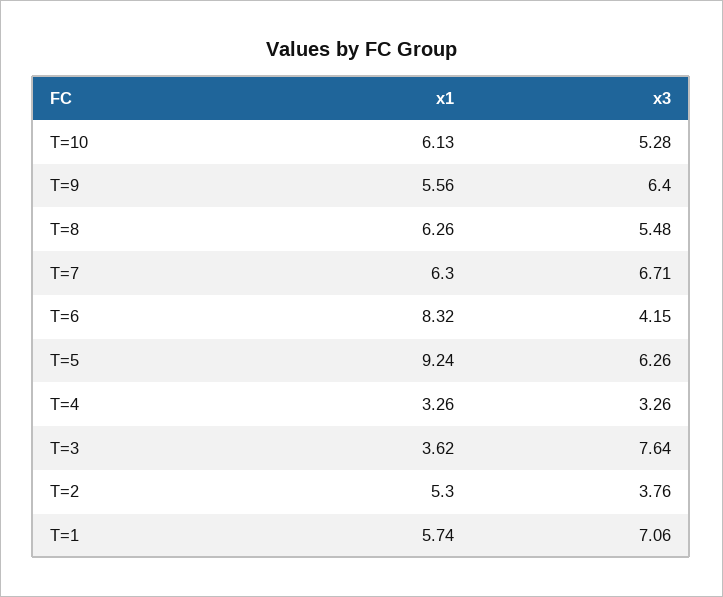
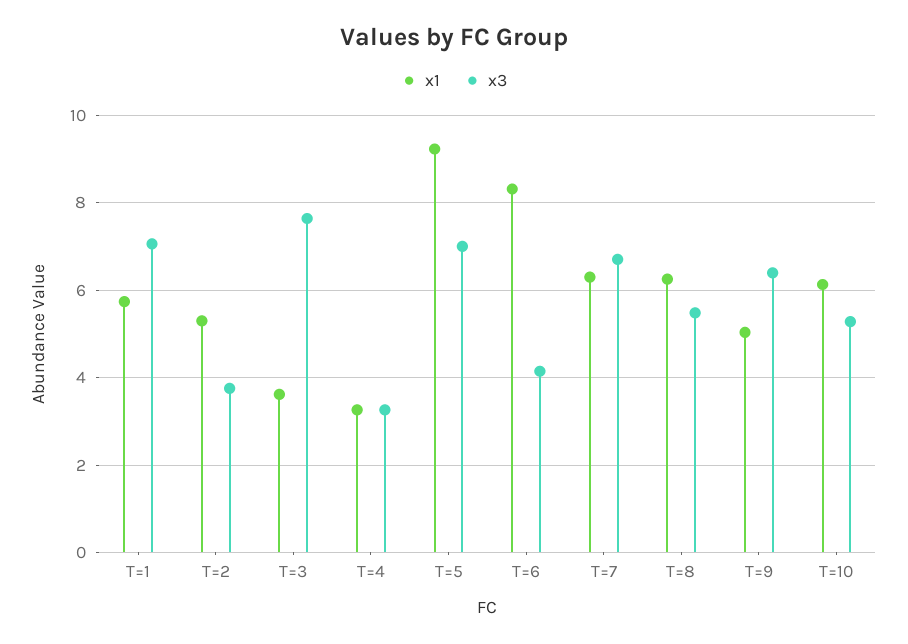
x1, T=9: 5.56 -> 5
x3, T=5: 6.26 -> 7

